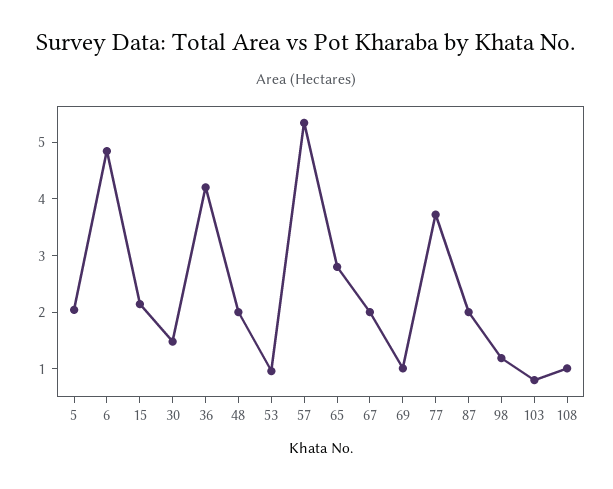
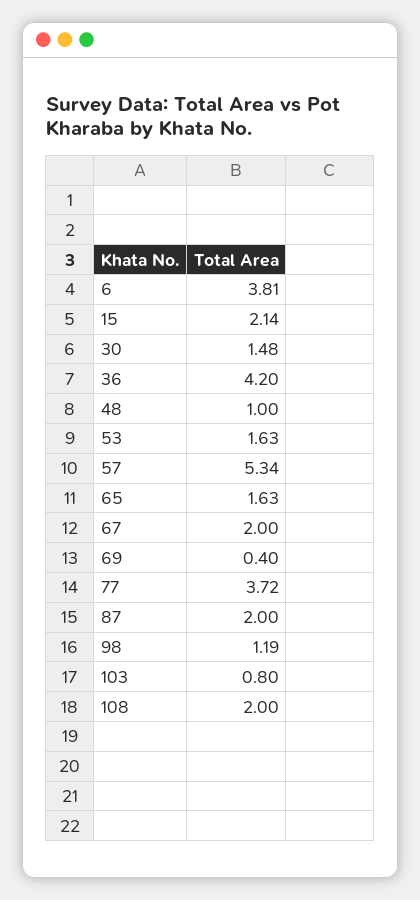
5: 2 -> none
6: 4.8 -> 3.81
48: 2 -> 1
53: 1 -> 1.63
65: 2.8 -> 1.63
69: 1 -> 0.4
108: 1 -> 2

